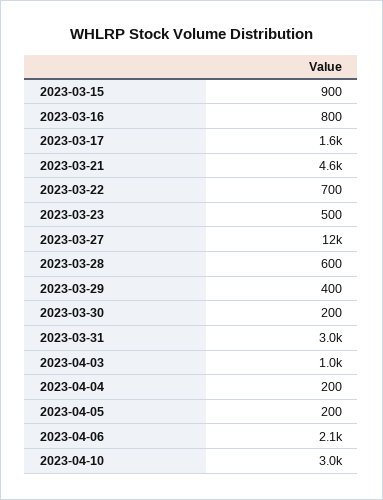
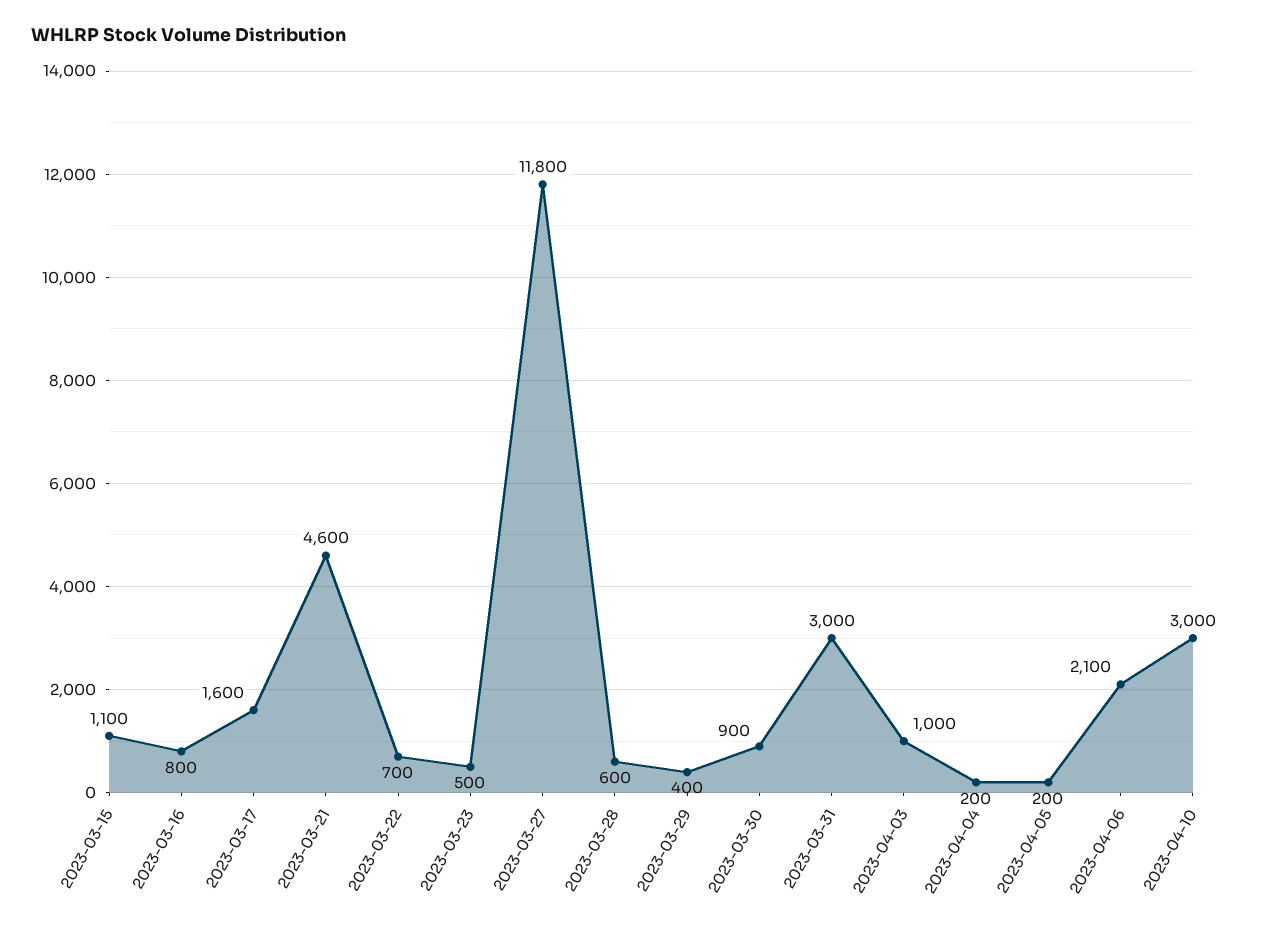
2023-03-15: 900 -> 1100
2023-03-30: 200 -> 900

